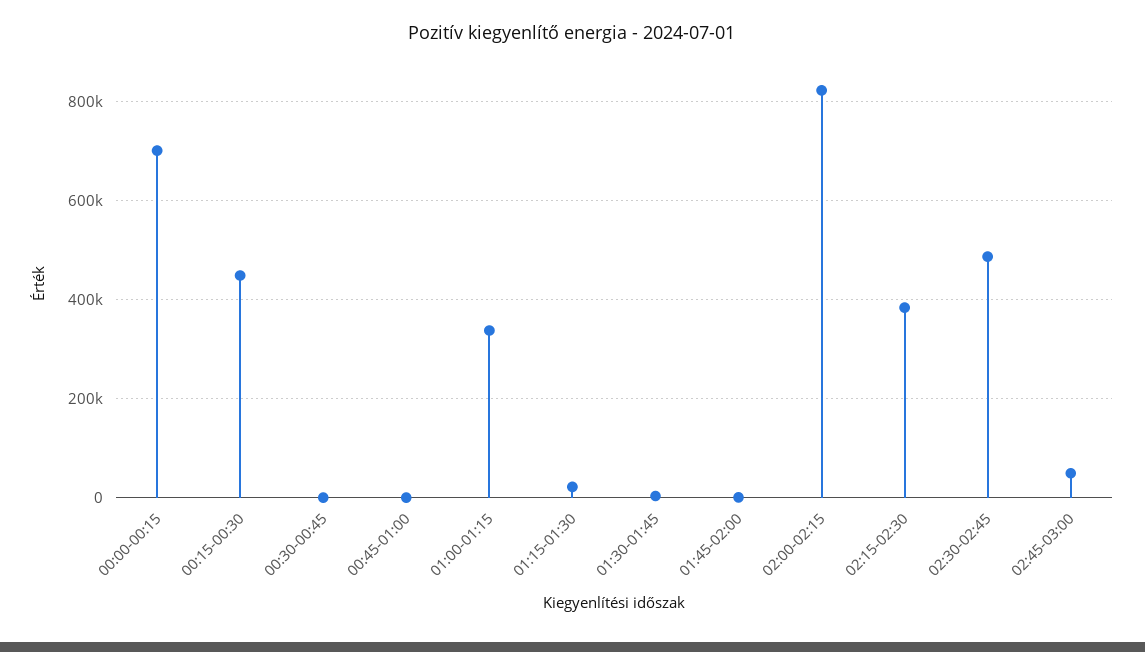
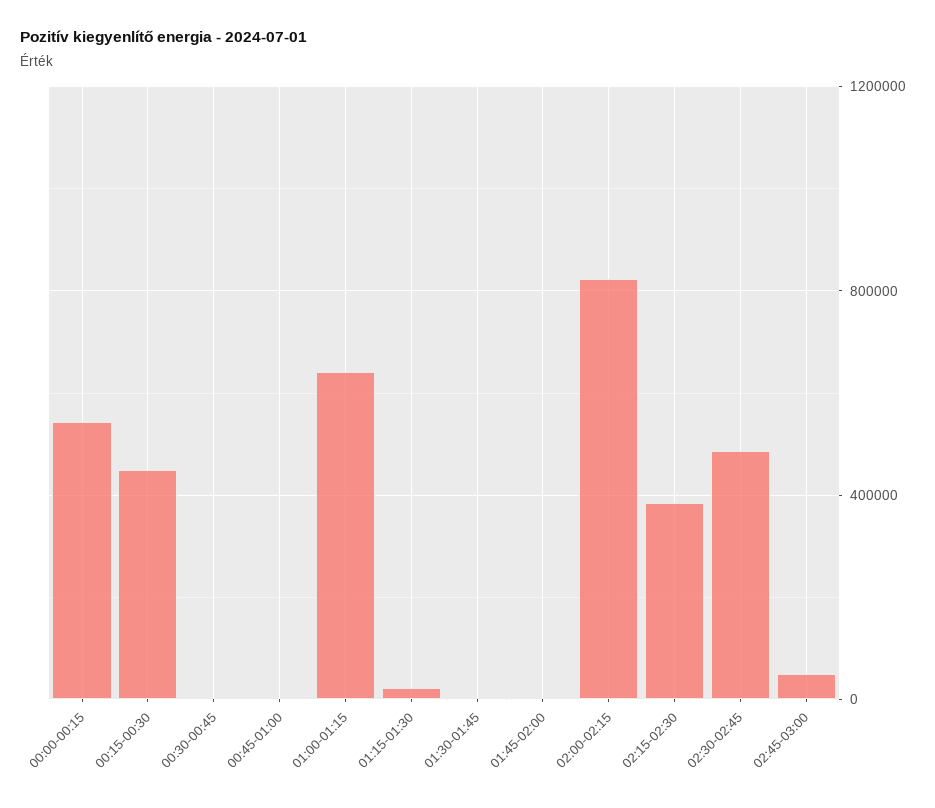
00:00-00:15: 700000 -> 550000
01:00-01:15: 340000 -> 650000

